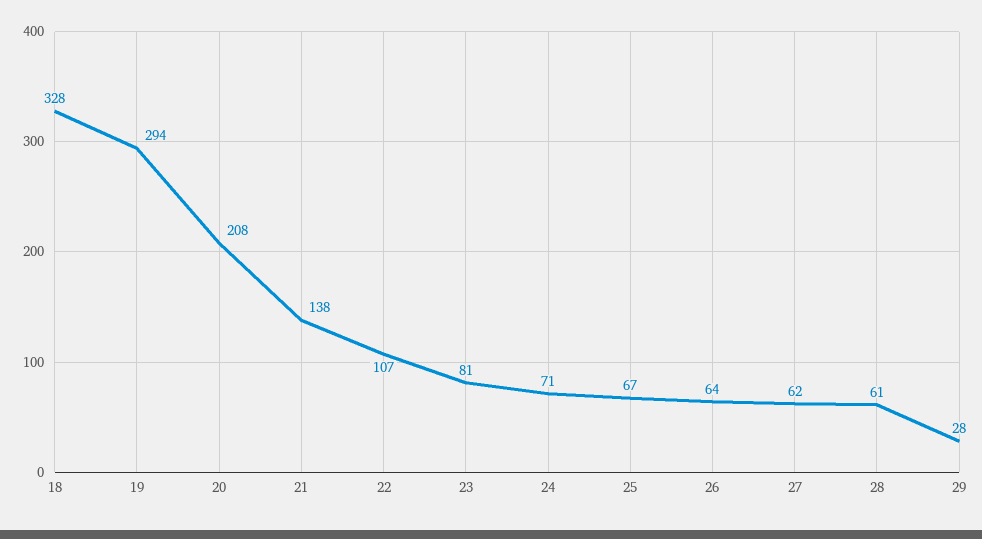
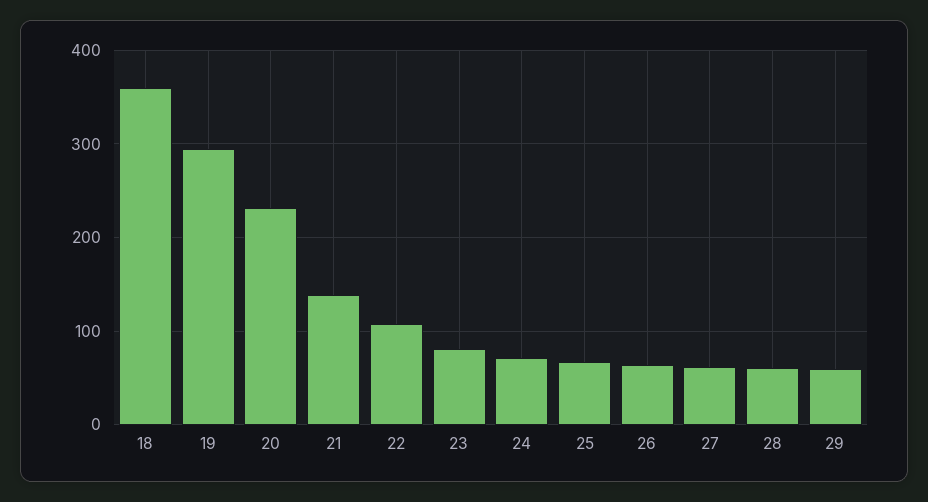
18: 328 -> 360
20: 208 -> 230
29: 28 -> 60

